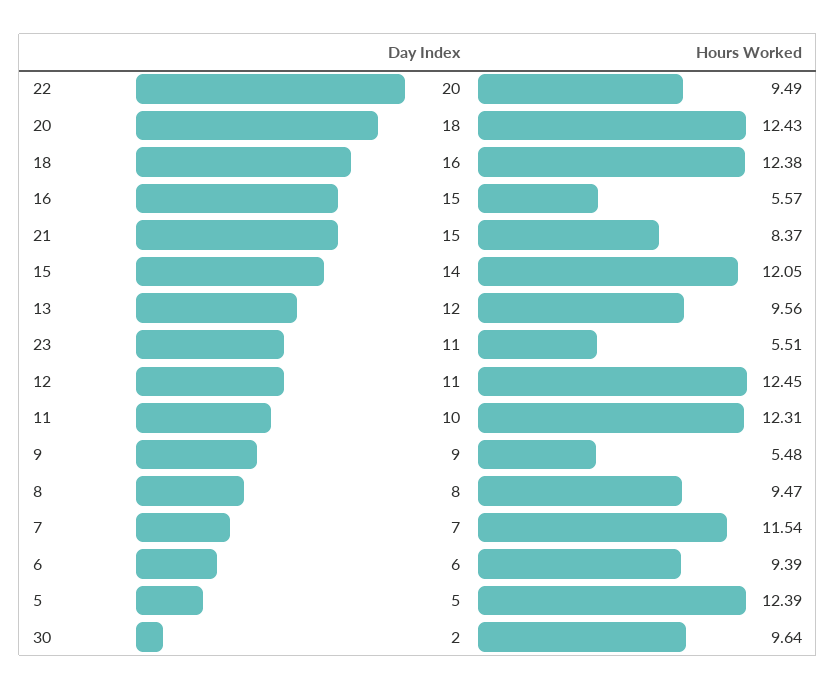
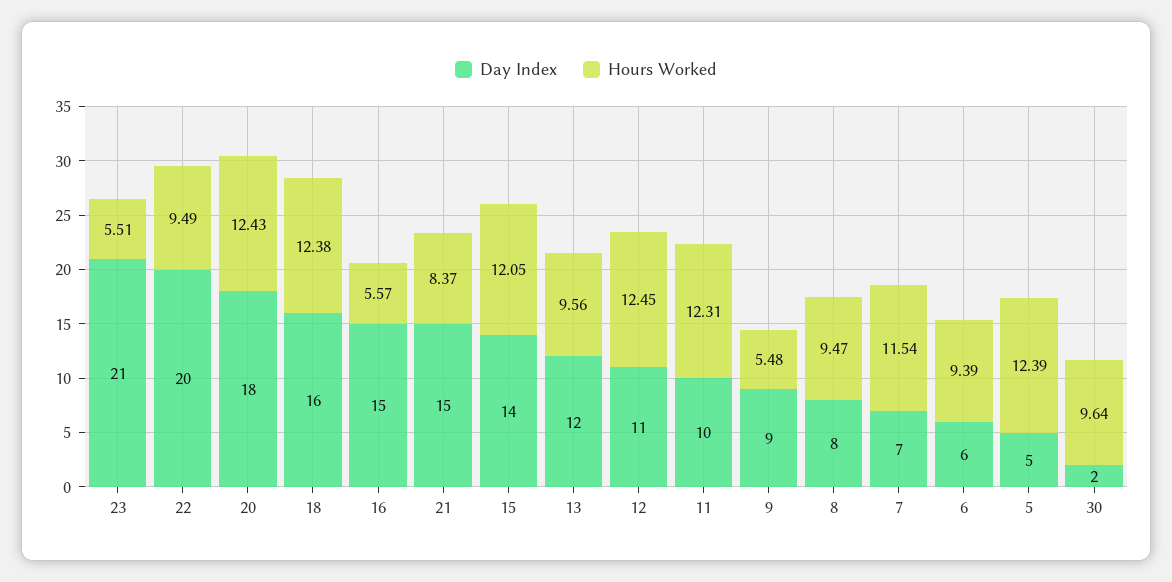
Day Index, 23: 11 -> 21

